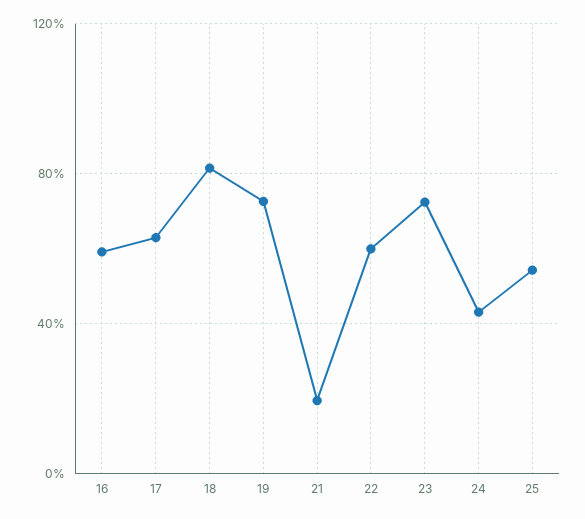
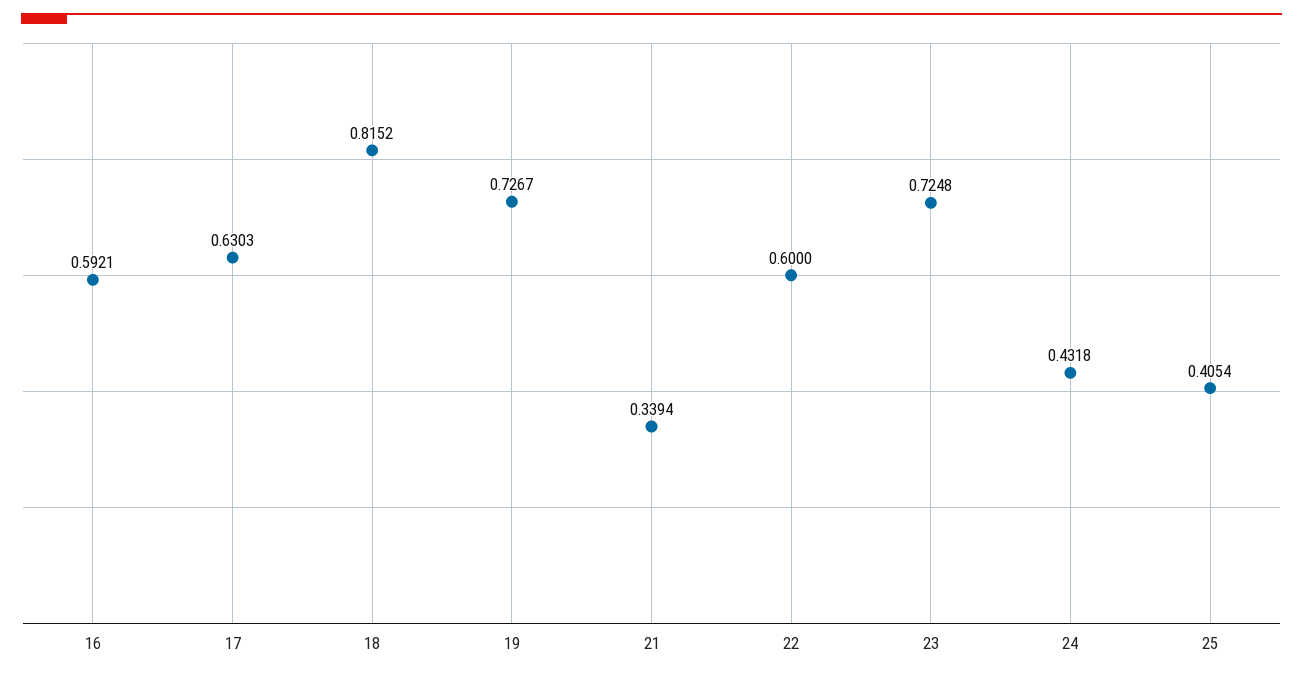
21: 0.2 -> 0.3394
25: 0.55 -> 0.4054

